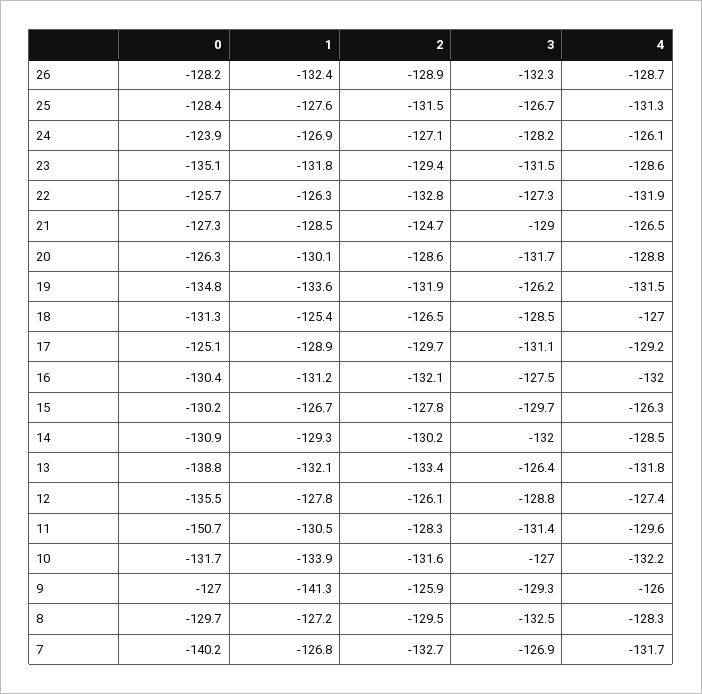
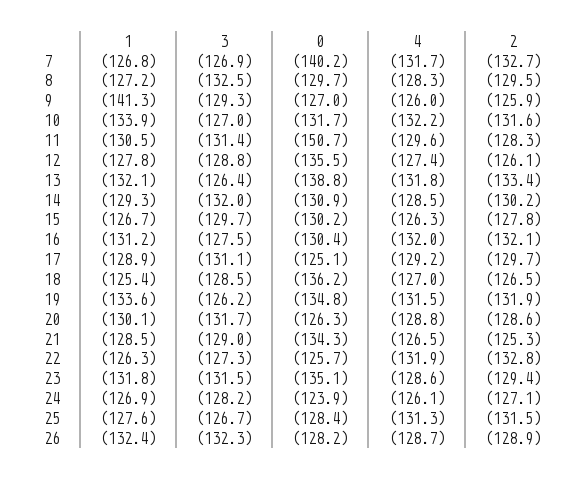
0, 21: -127.3 -> -134.3
2, 21: -124.7 -> -125.3
0, 18: -131.3 -> -136.2

